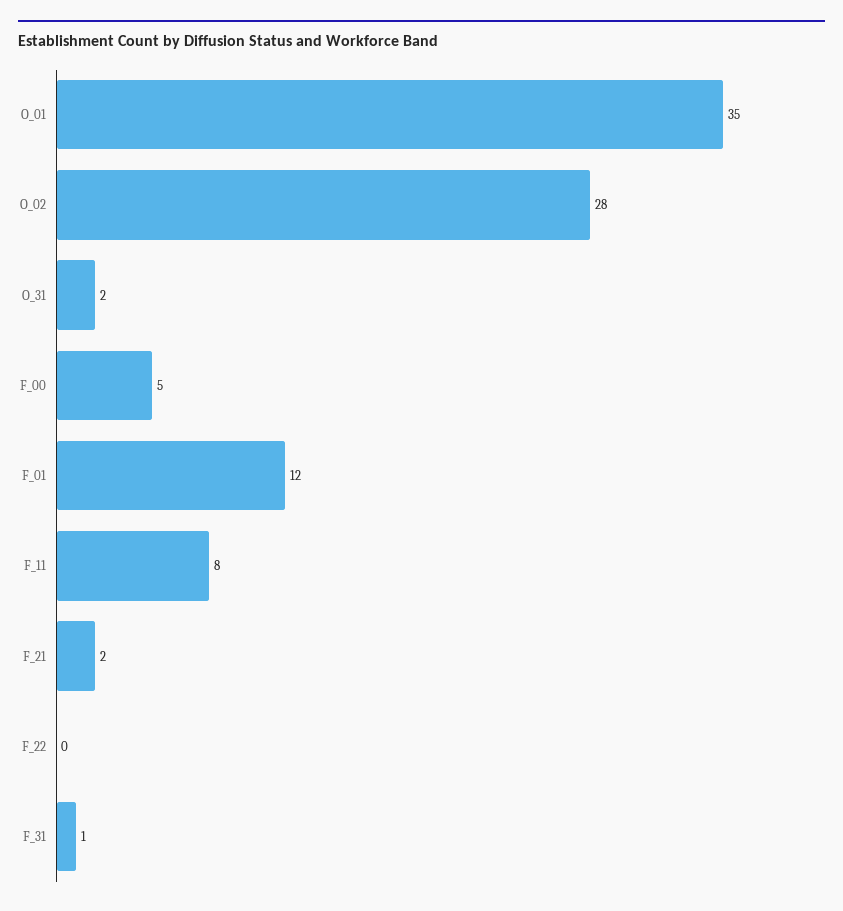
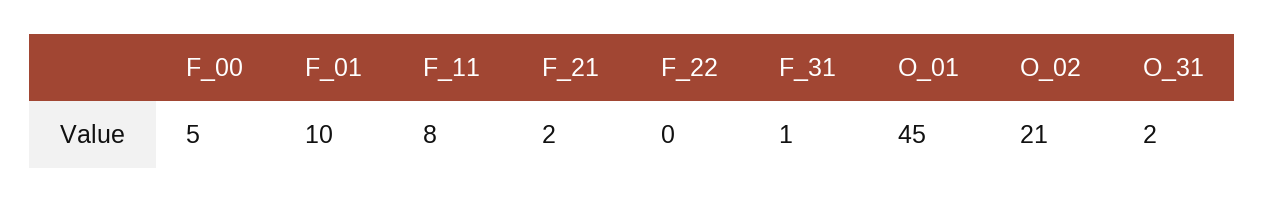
O_01: 35 -> 45
O_02: 28 -> 21
F_01: 12 -> 10

